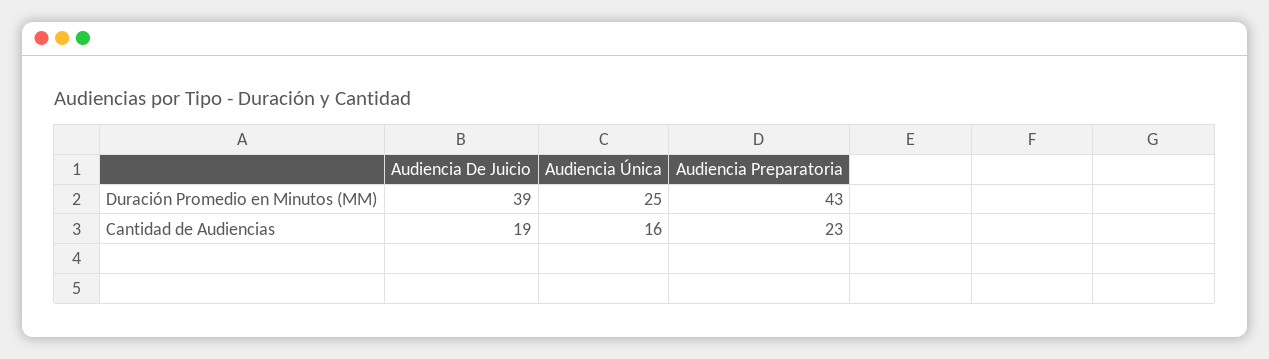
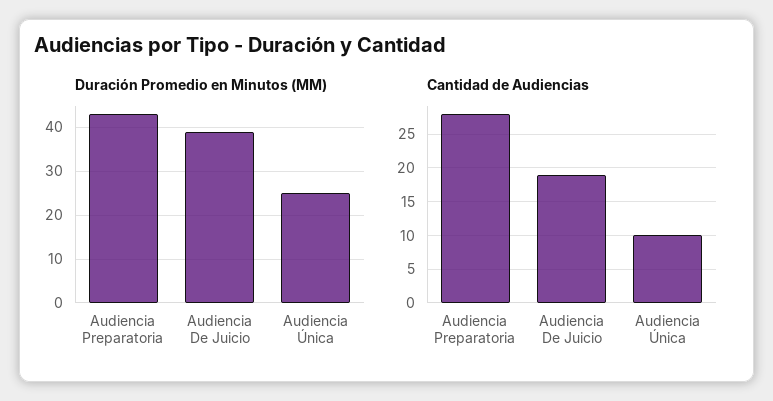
Cantidad de Audiencias, Audiencia Única: 16 -> 10
Cantidad de Audiencias, Audiencia Preparatoria: 23 -> 28

